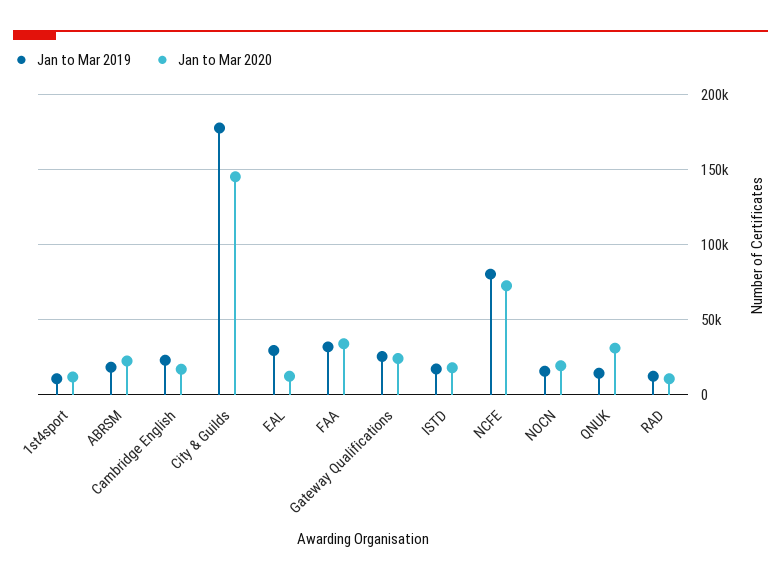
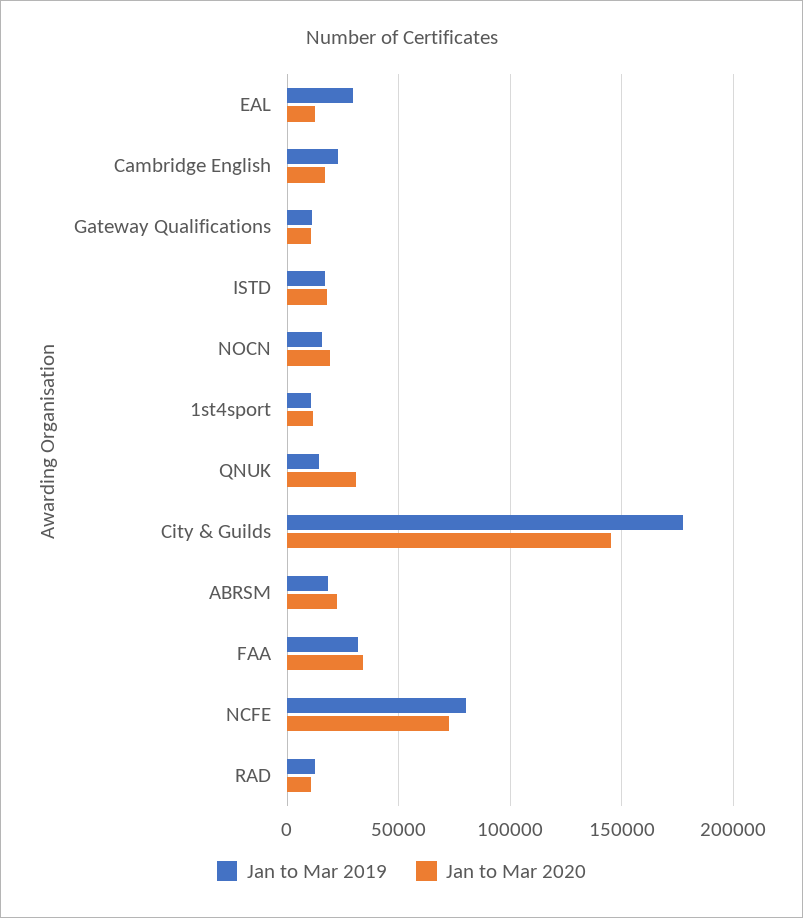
Jan to Mar 2019, Gateway Qualifications: 25000 -> 10000
Jan to Mar 2020, Gateway Qualifications: 25000 -> 10000

